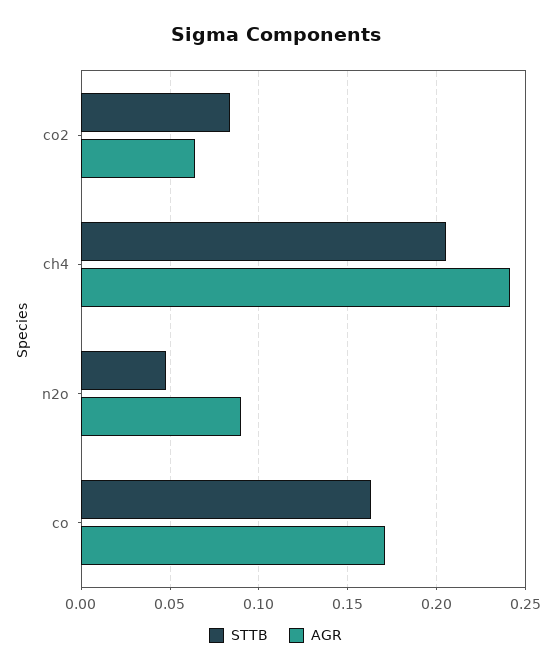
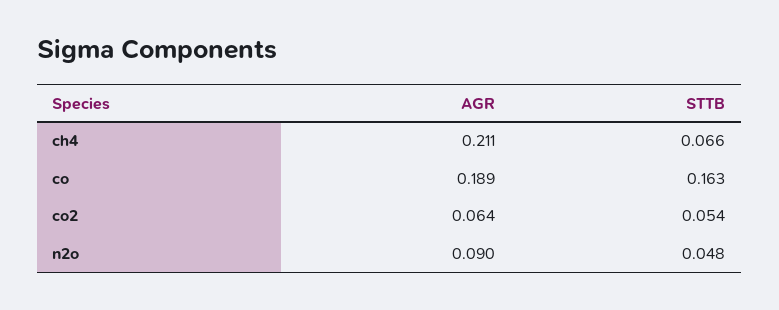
STTB, co2: 0.085 -> 0.054
STTB, ch4: 0.205 -> 0.066
AGR, ch4: 0.24 -> 0.211
AGR, co: 0.17 -> 0.189

